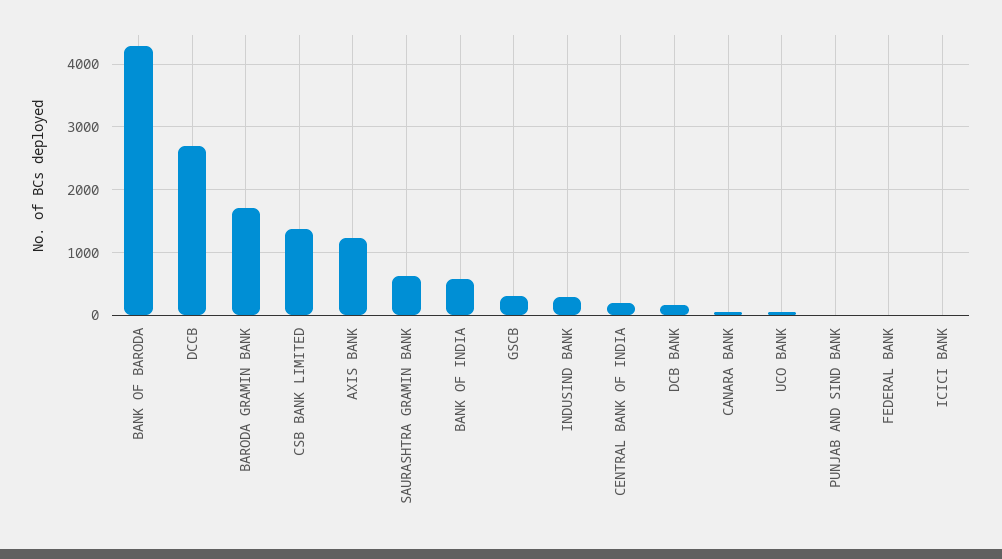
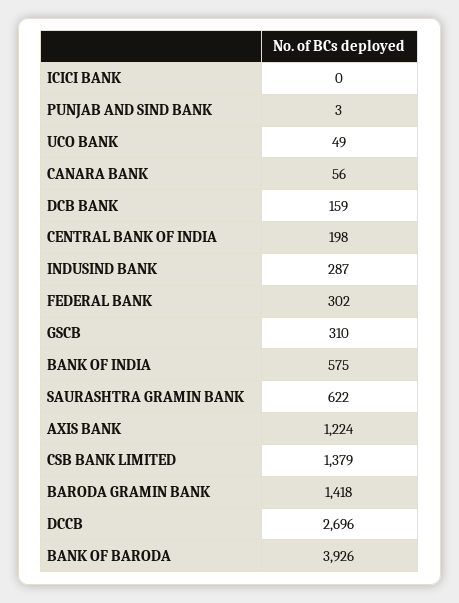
BANK OF BARODA: 4300 -> 3926
BARODA GRAMIN BANK: 1700 -> 1418
FEDERAL BANK: 0 -> 302

